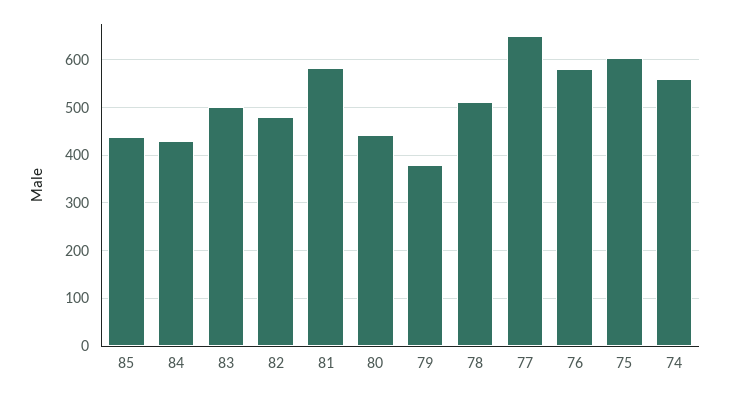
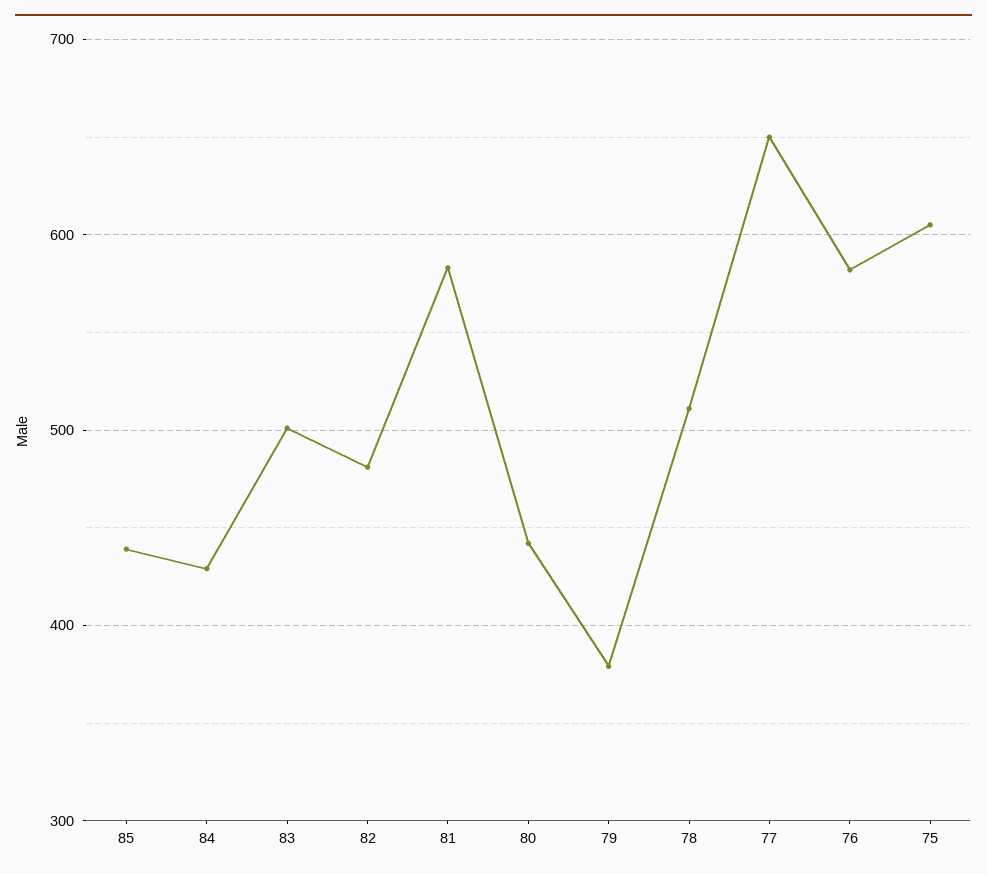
74: 560 -> none

